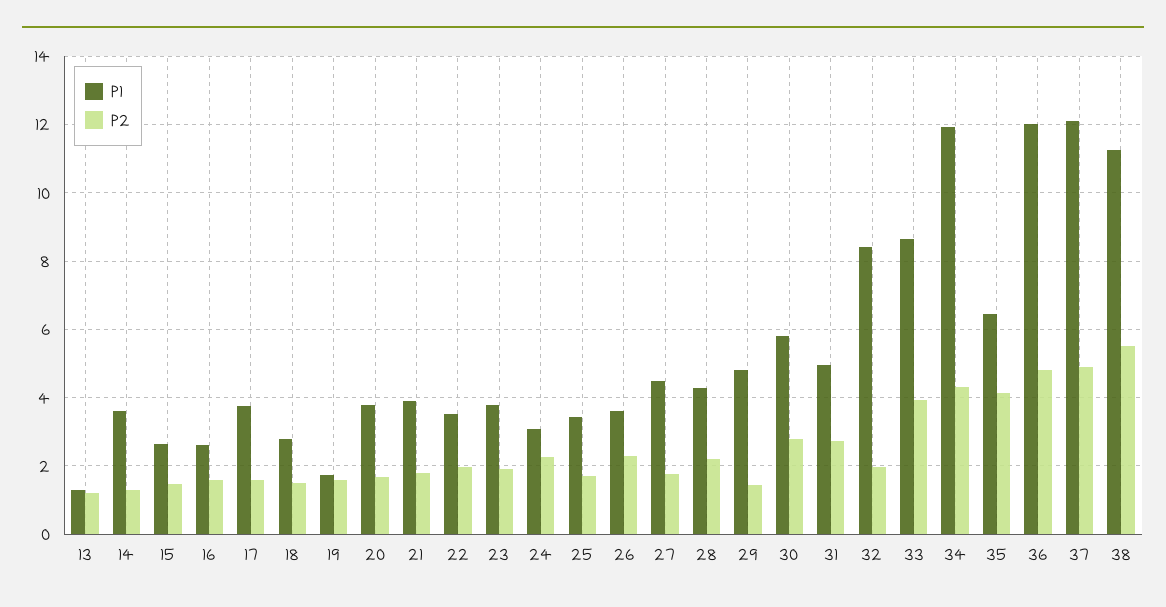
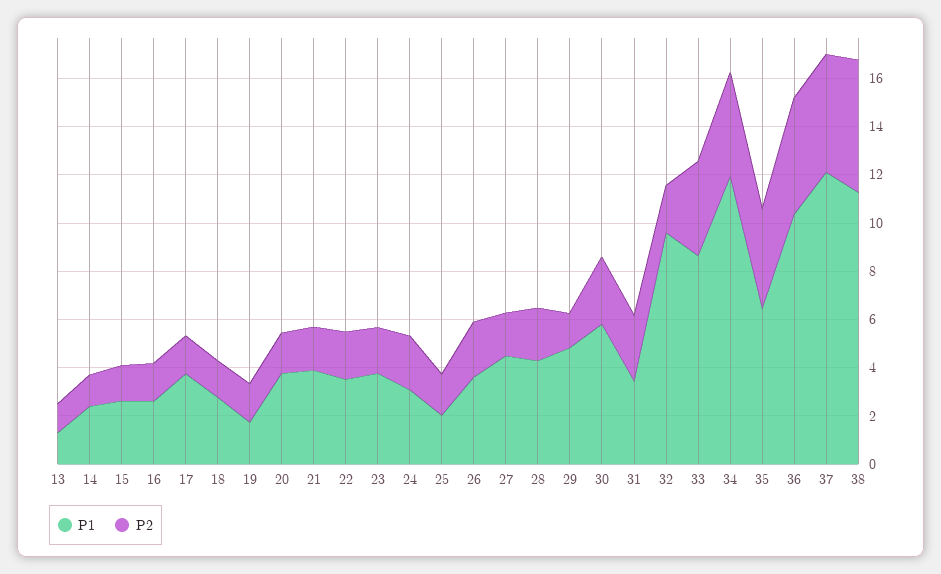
P1, 14: 3.6 -> 2.5
P1, 25: 3.4 -> 2
P1, 31: 5 -> 3.5
P1, 32: 8.4 -> 9.5
P1, 36: 12 -> 10.5

